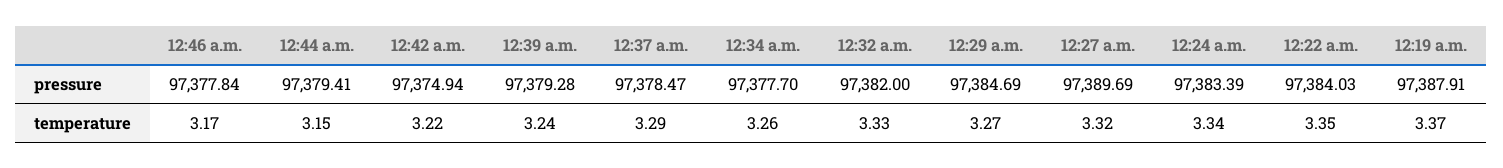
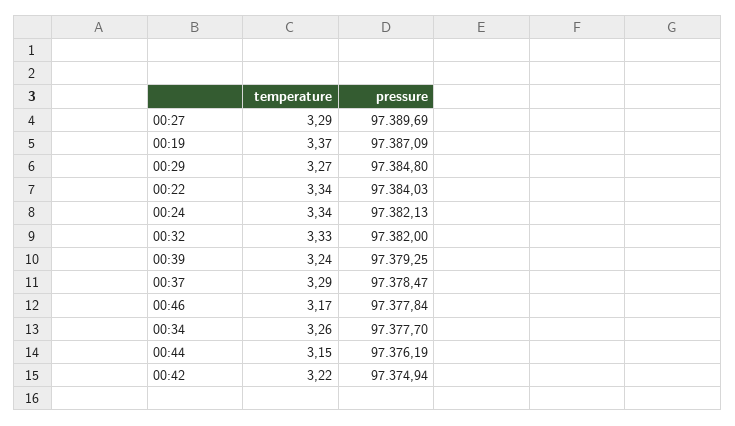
12:44 a.m., pressure: 97379.41 -> 97376.19
12:39 a.m., pressure: 97379.28 -> 97379.25
12:29 a.m., pressure: 97384.69 -> 97384.8
12:24 a.m., pressure: 97383.39 -> 97382.13
12:19 a.m., pressure: 97387.91 -> 97387.09
12:27 a.m., temperature: 3.32 -> 3.29
12:22 a.m., temperature: 3.35 -> 3.34

